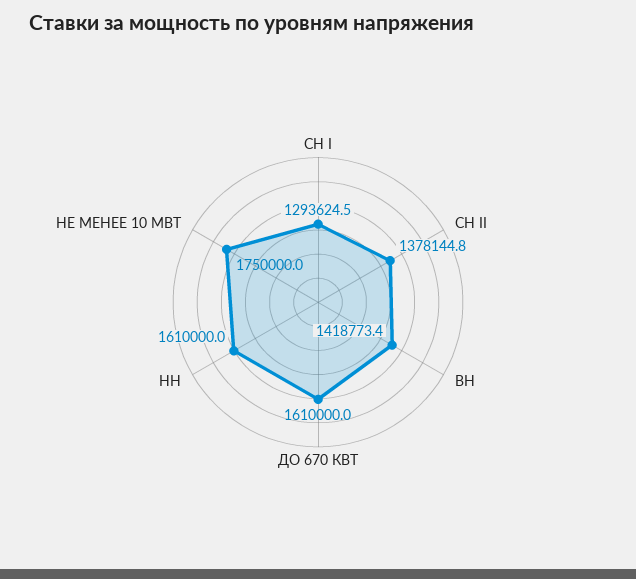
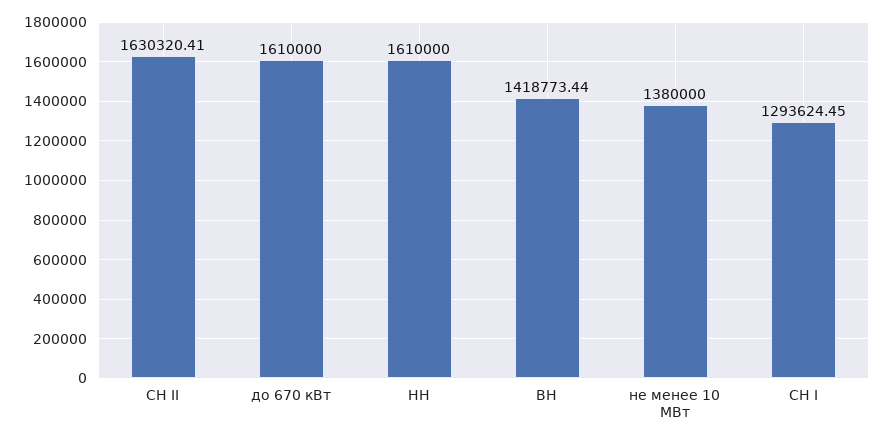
СН II: 1378144.8 -> 1630320.41
НЕ МЕНЕЕ 10 МВТ: 1750000 -> 1380000

